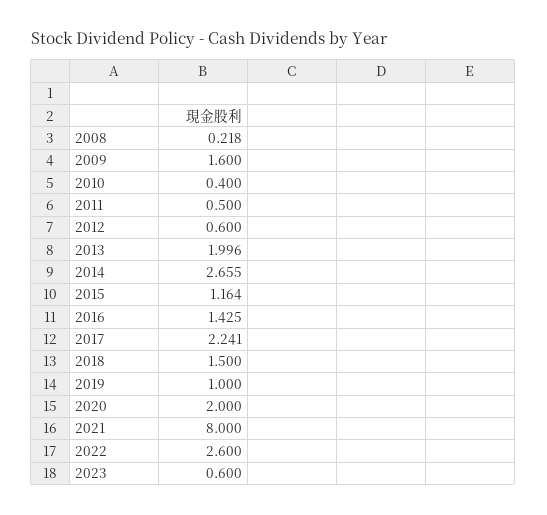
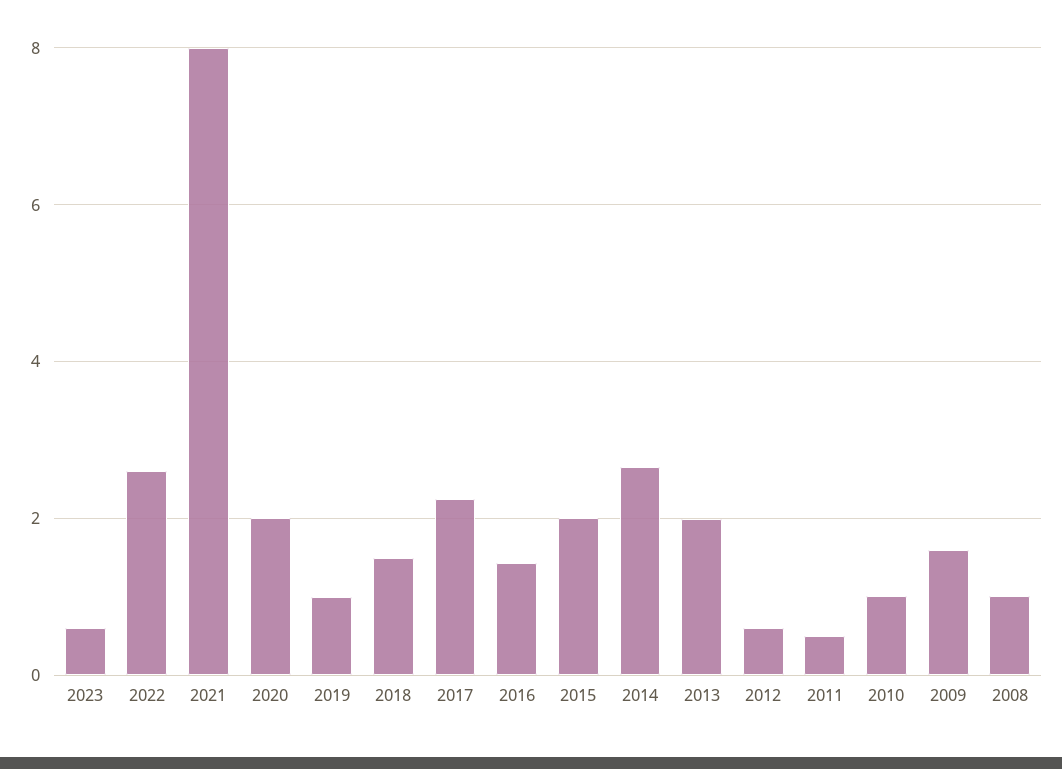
2008: 0.218 -> 1
2010: 0.4 -> 1
2015: 1.164 -> 2

